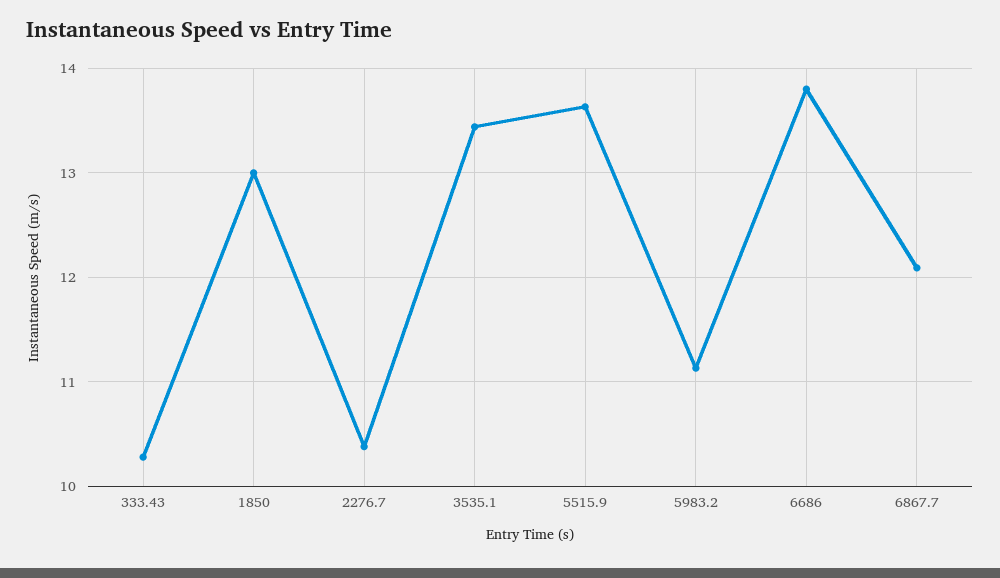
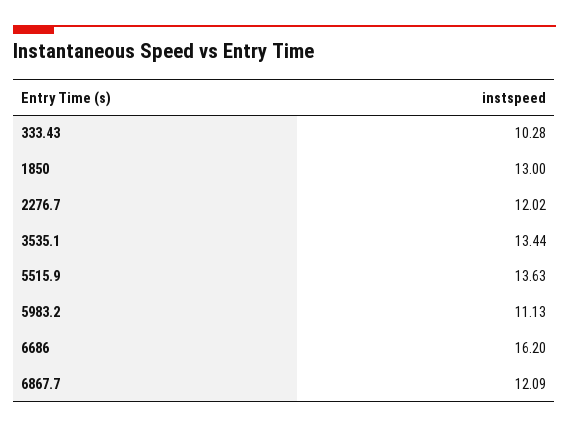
2276.7: 10.4 -> 12.02
6686: 13.8 -> 16.2

